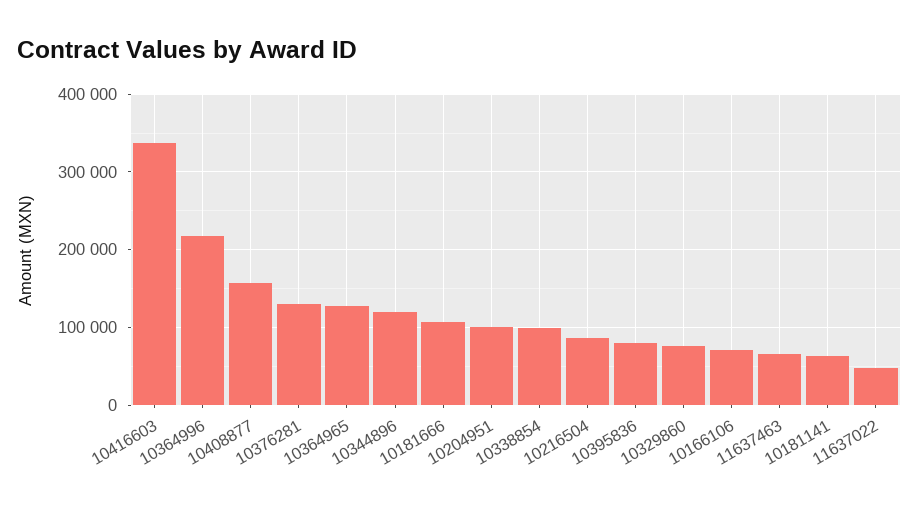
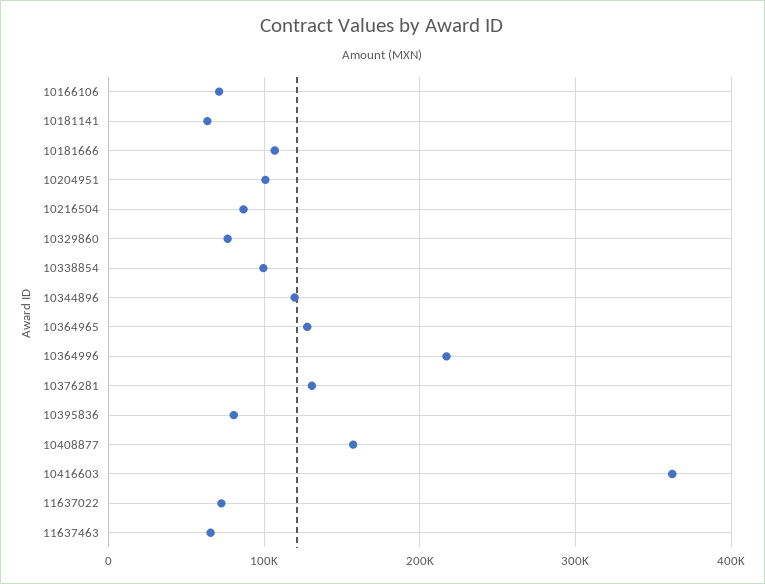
10416603: 340000 -> 360000
11637022: 50000 -> 70000

